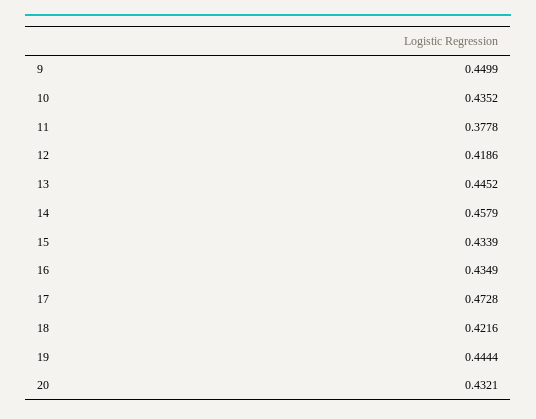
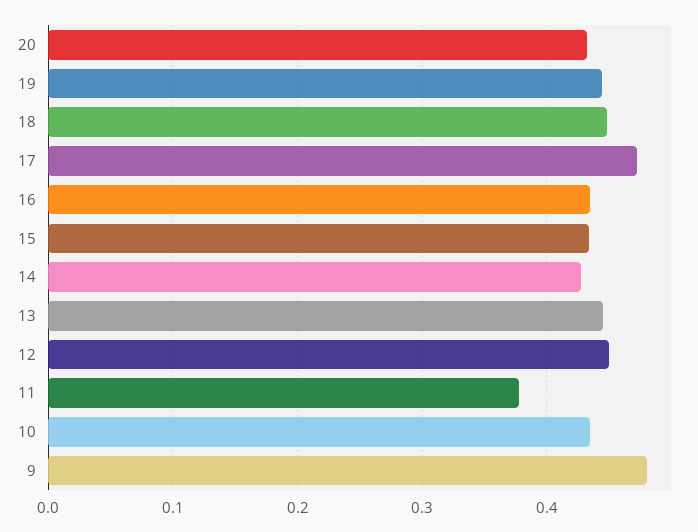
9: 0.4499 -> 0.48
12: 0.4186 -> 0.45
14: 0.4579 -> 0.43
18: 0.4216 -> 0.45

